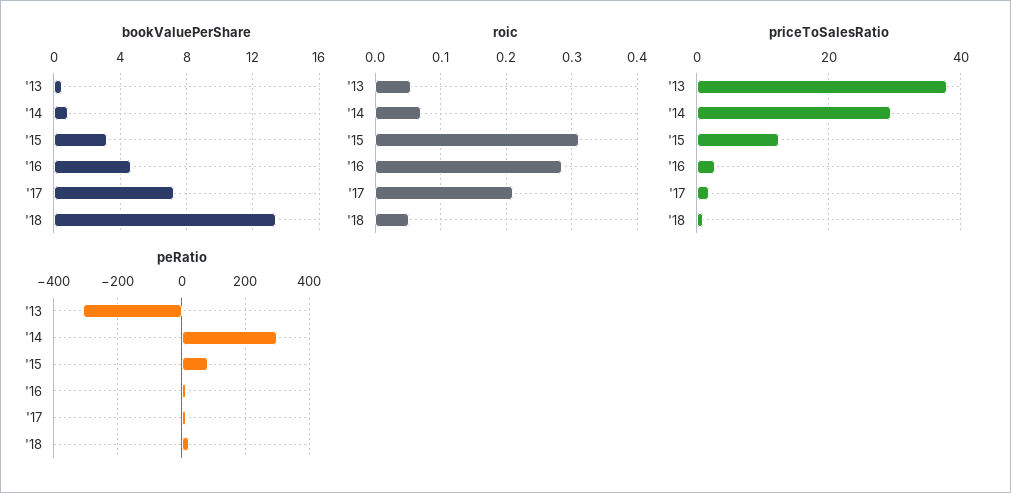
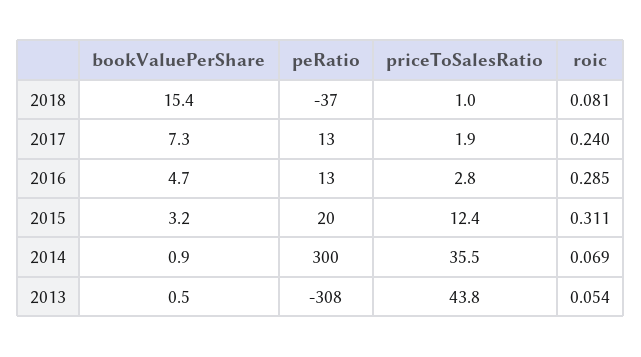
bookValuePerShare, '18: 13.5 -> 15.4
roic, '17: 0.21 -> 0.24
roic, '18: 0.05 -> 0.081
priceToSalesRatio, '13: 38 -> 43.8
priceToSalesRatio, '14: 30 -> 35.5
peRatio, '15: 80 -> 20
peRatio, '18: 20 -> -37

